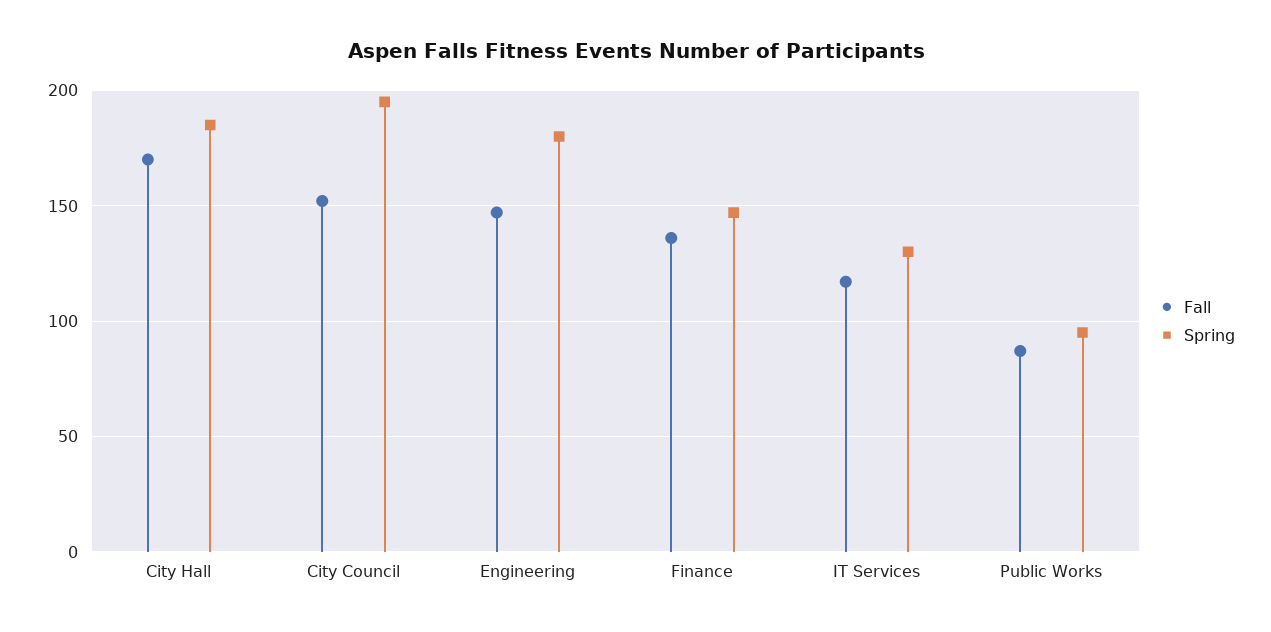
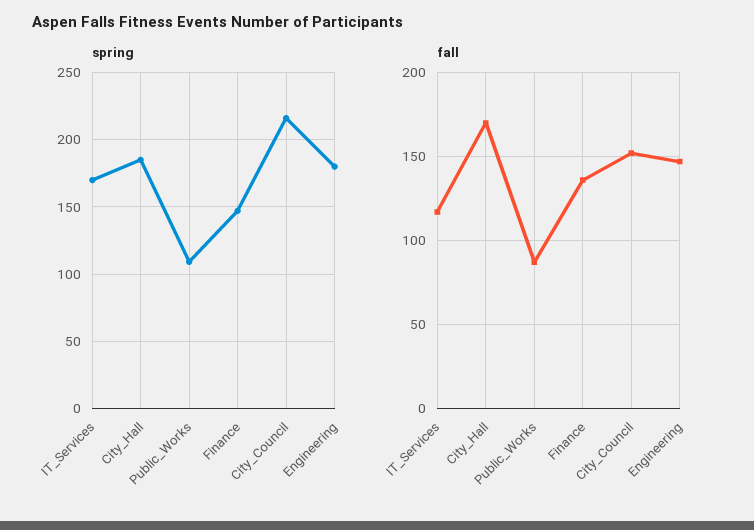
Spring, City Council: 195 -> 215
Spring, IT Services: 130 -> 170
Spring, Public Works: 95 -> 110

